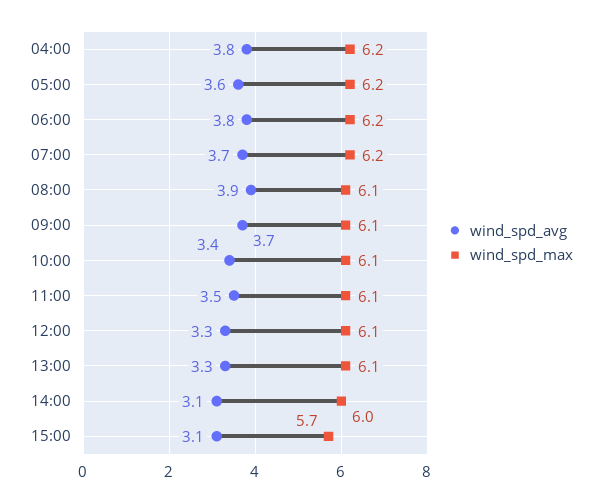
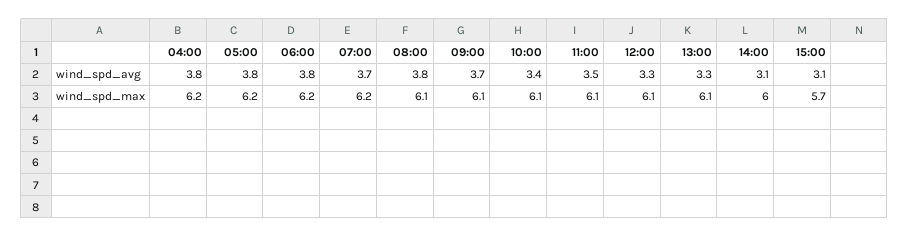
wind_spd_avg, 05:00: 3.6 -> 3.8
wind_spd_avg, 08:00: 3.9 -> 3.8

